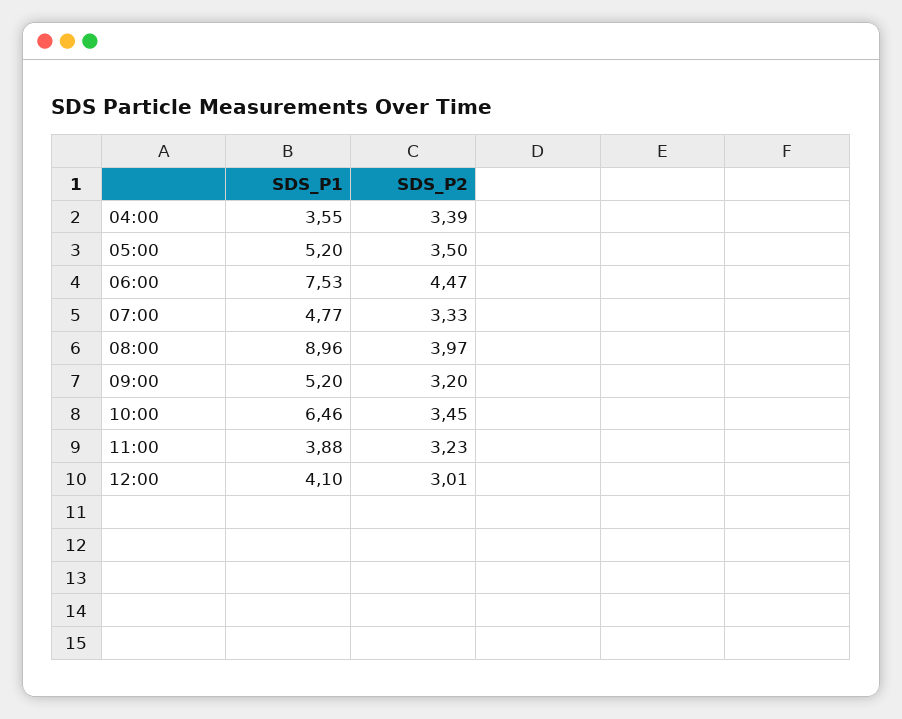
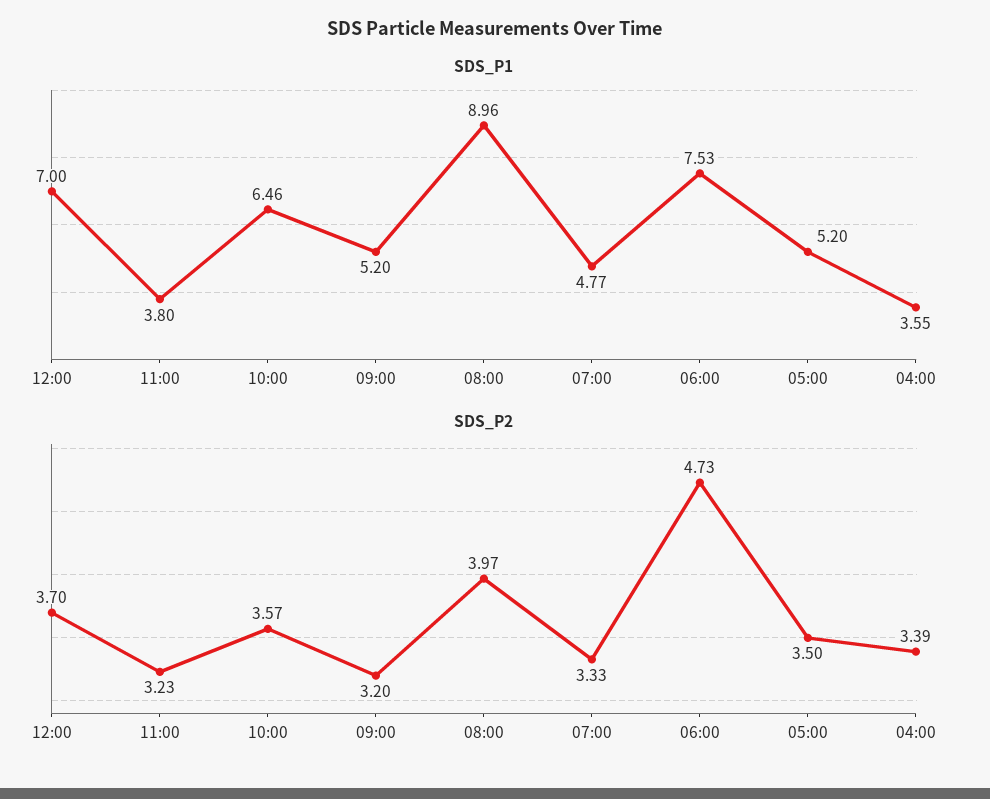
SDS_P2, 06:00: 4.47 -> 4.73
SDS_P2, 10:00: 3.45 -> 3.57
SDS_P1, 11:00: 3.88 -> 3.8
SDS_P1, 12:00: 4.1 -> 7
SDS_P2, 12:00: 3.01 -> 3.7

